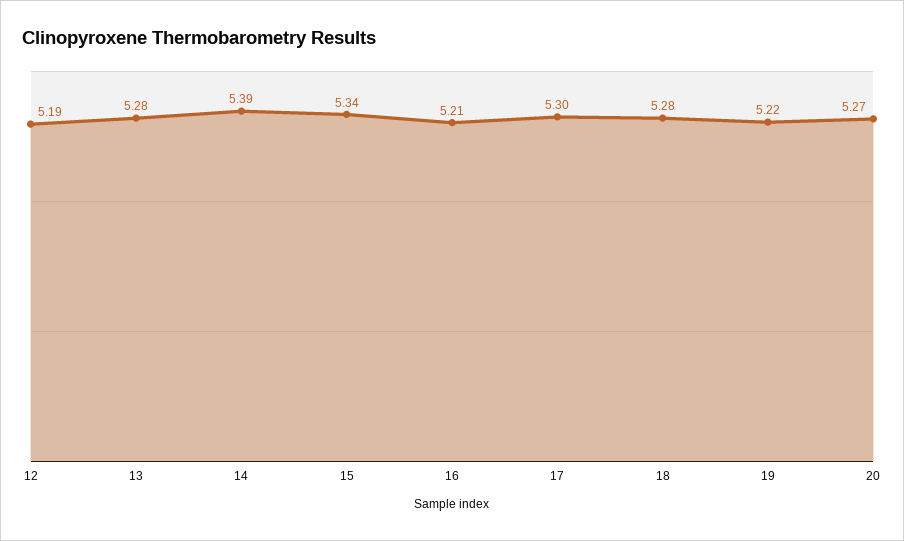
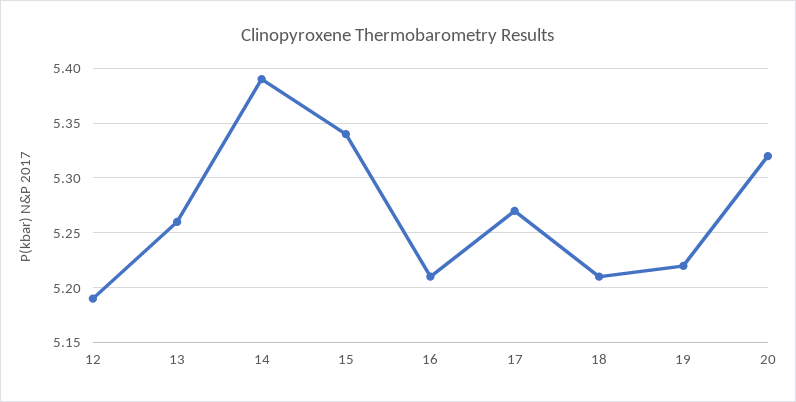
13: 5.28 -> 5.26
17: 5.3 -> 5.27
18: 5.28 -> 5.21
20: 5.27 -> 5.32

